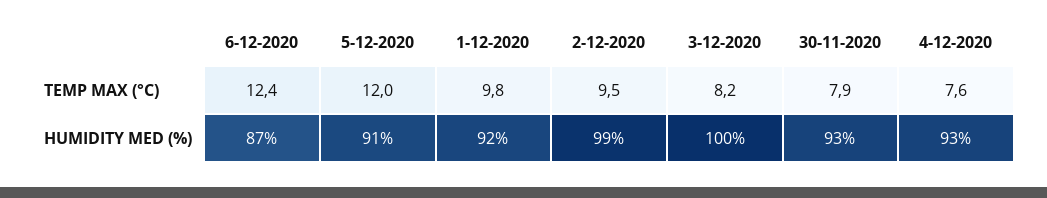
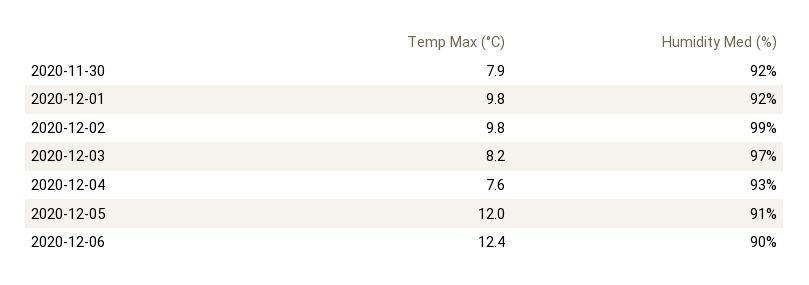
2-12-2020, TEMP MAX (°C): 9.5 -> 9.8
6-12-2020, HUMIDITY MED (%): 87 -> 90
3-12-2020, HUMIDITY MED (%): 100 -> 97
30-11-2020, HUMIDITY MED (%): 93 -> 92

